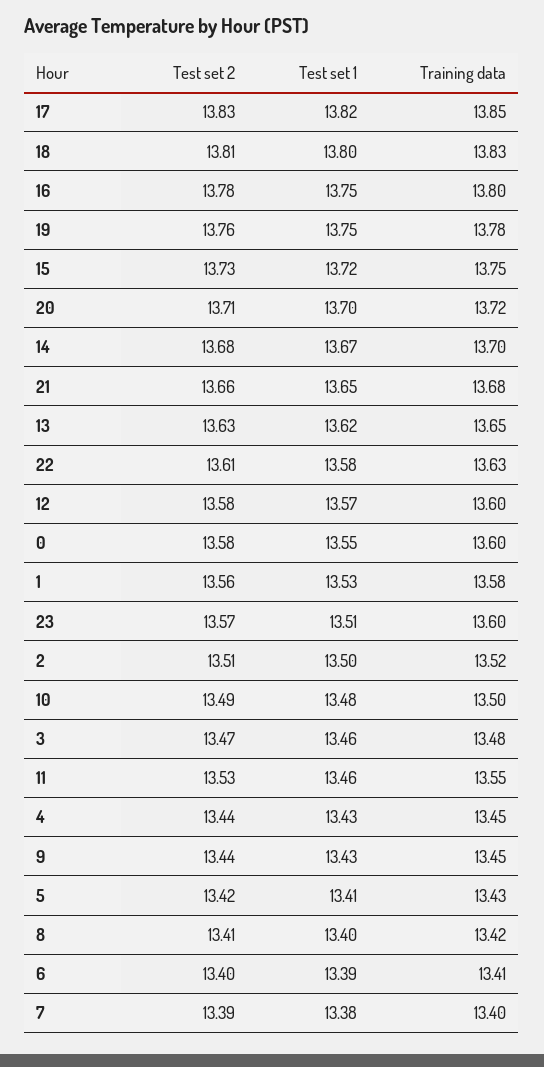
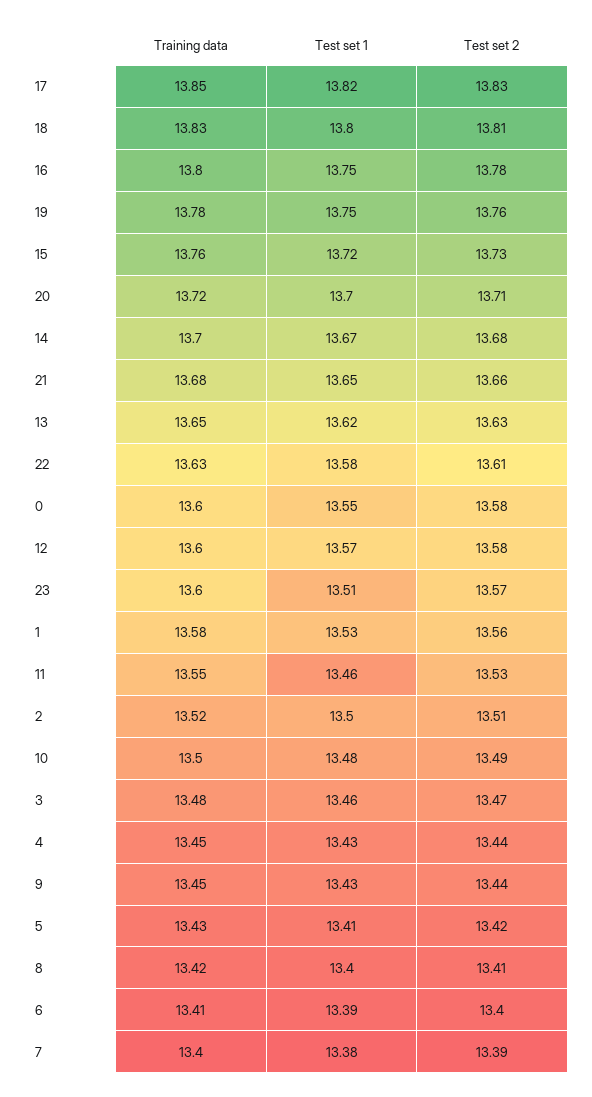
Training data, 15: 13.75 -> 13.76

